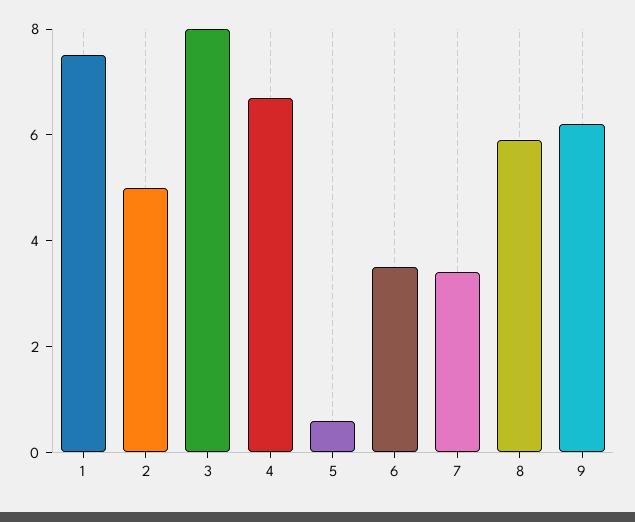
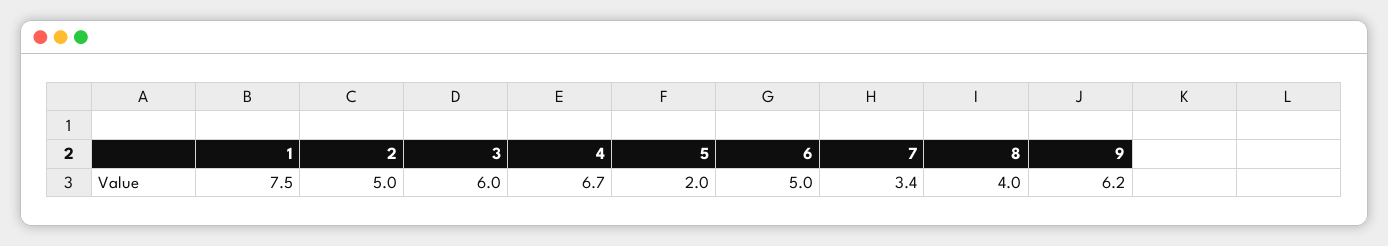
3: 8 -> 6
5: 0.5 -> 2
6: 3.5 -> 5
8: 6 -> 4

